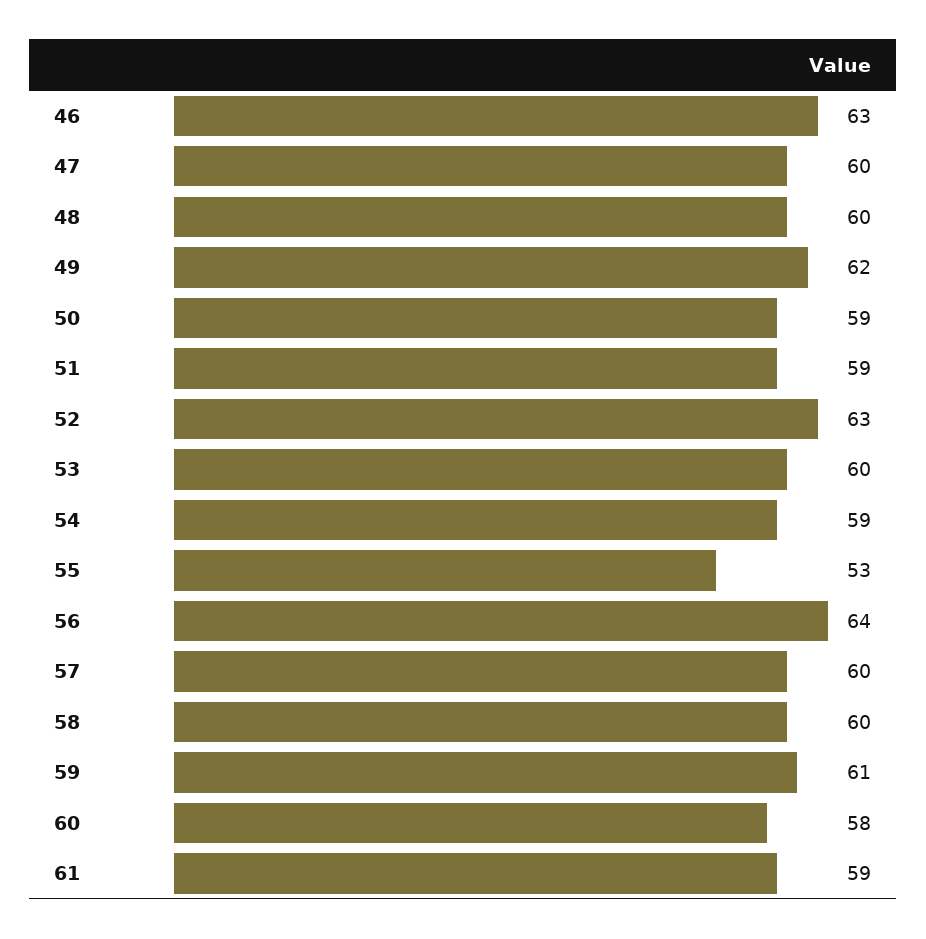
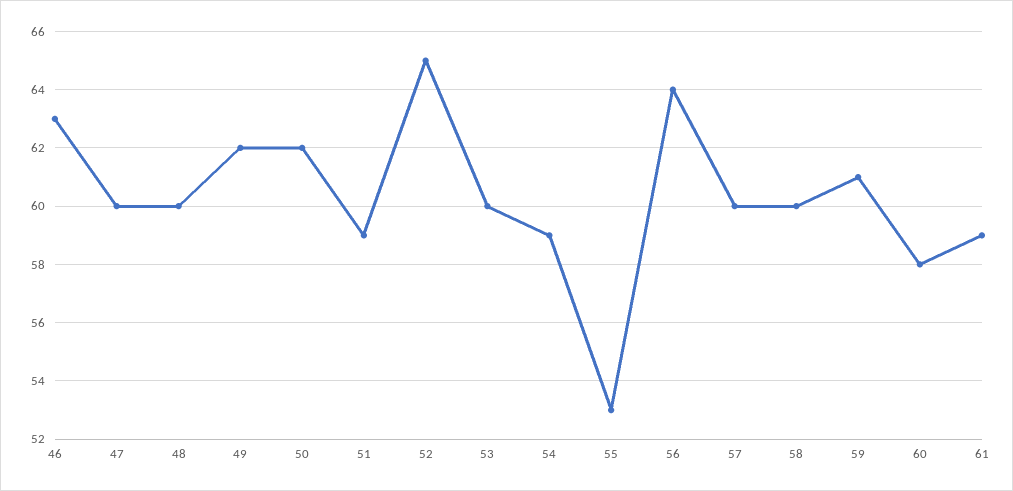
50: 59 -> 62
52: 63 -> 65

